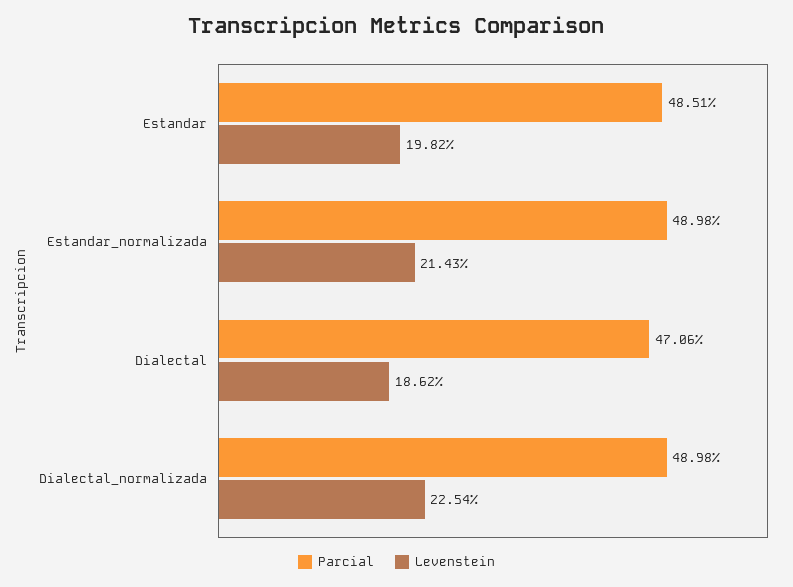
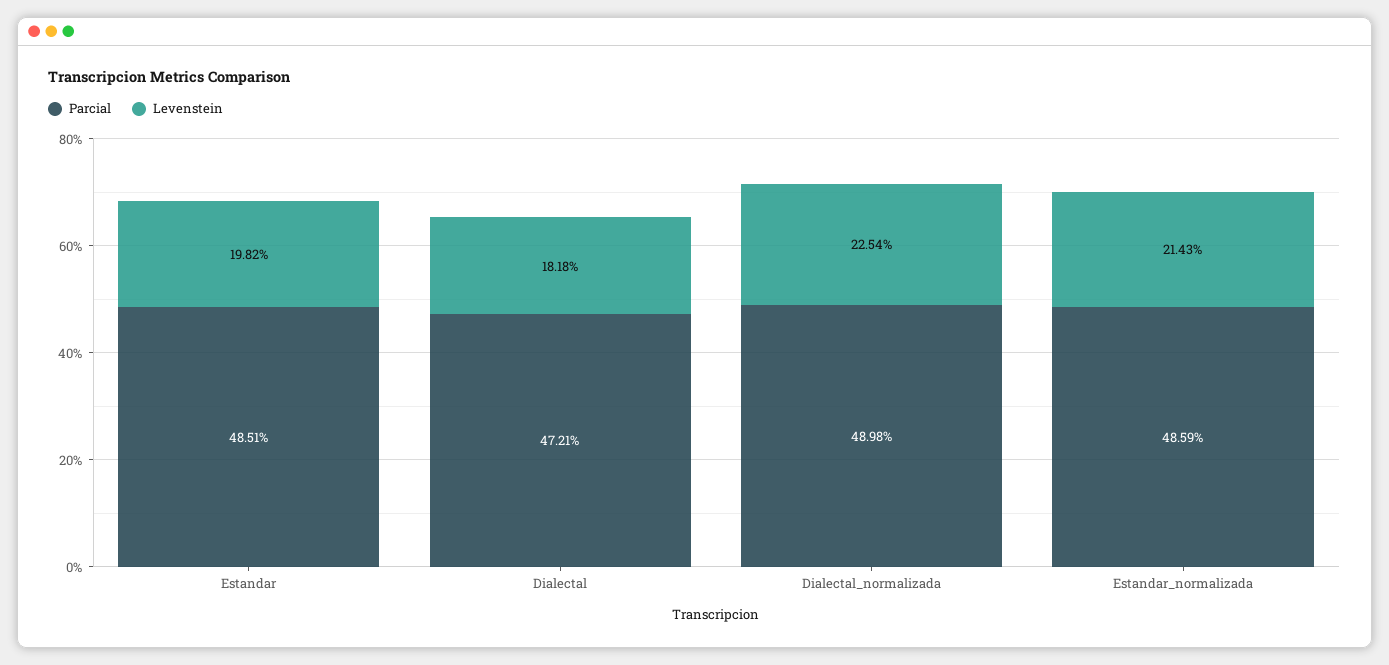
Parcial, Estandar_normalizada: 48.98 -> 48.59
Parcial, Dialectal: 47.06 -> 47.21
Levenstein, Dialectal: 18.62 -> 18.18

